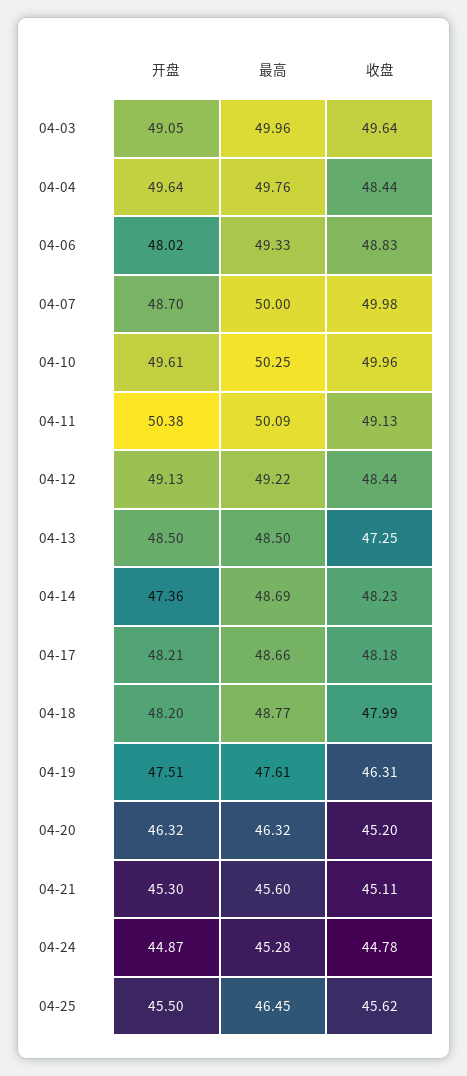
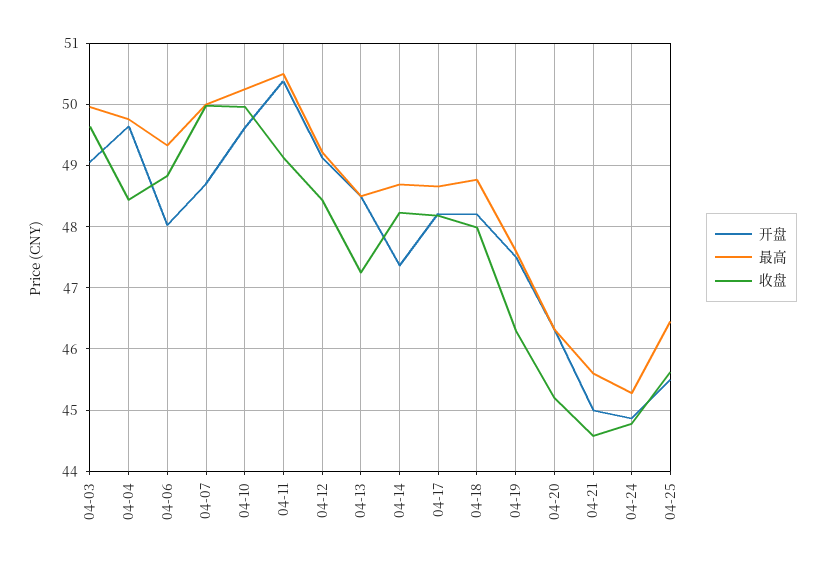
最高, 04-11: 50.09 -> 50.5
开盘, 04-21: 45.3 -> 45
收盘, 04-21: 45.11 -> 44.6

